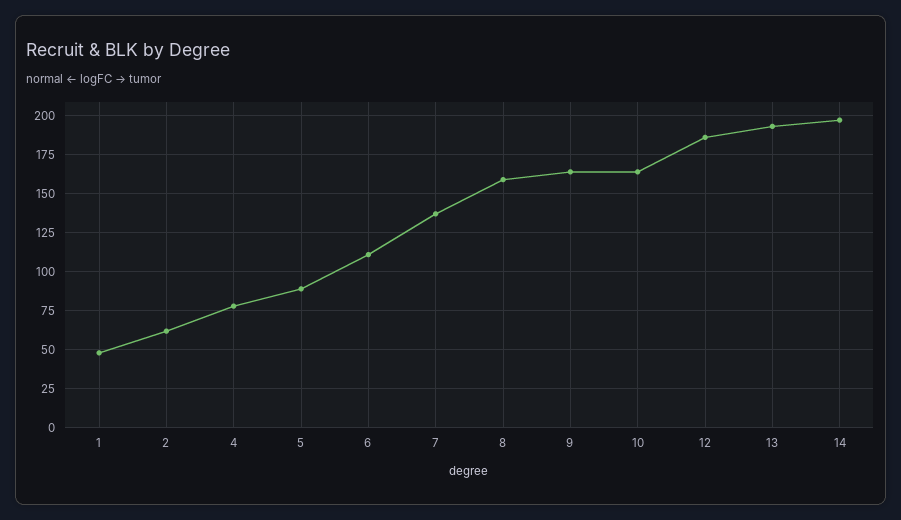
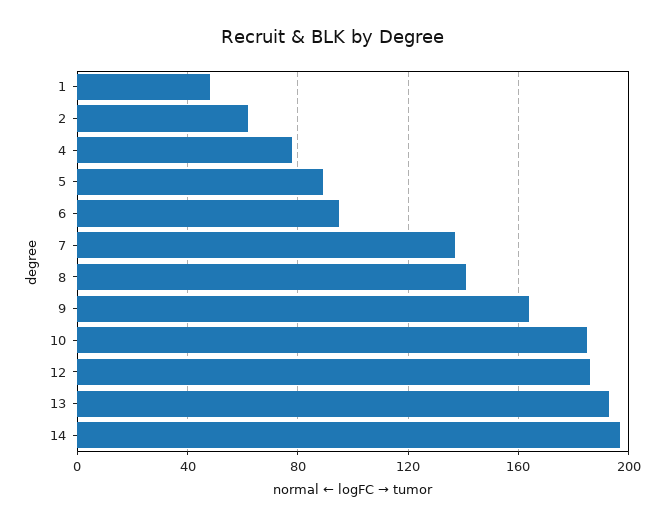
6: 110 -> 95
8: 160 -> 140
10: 165 -> 185

